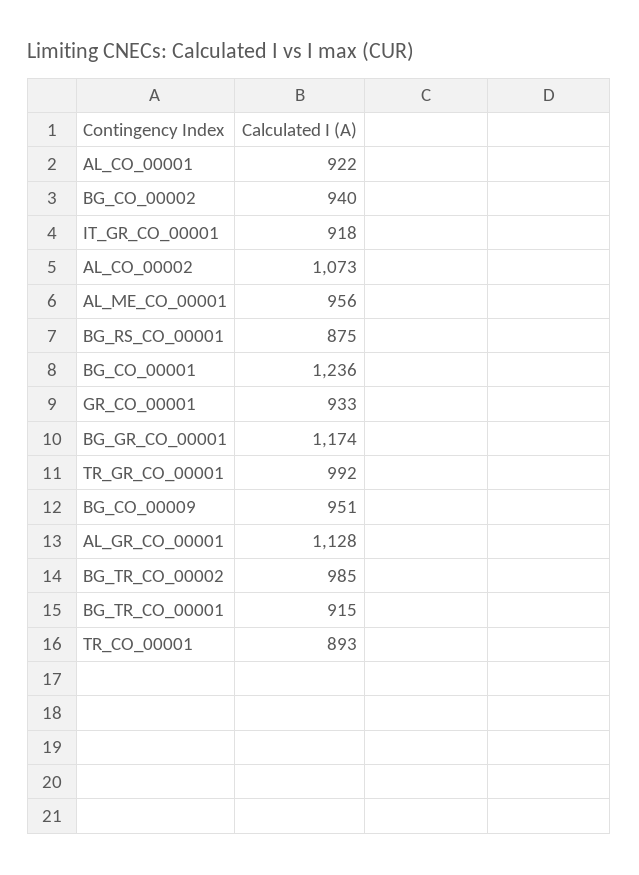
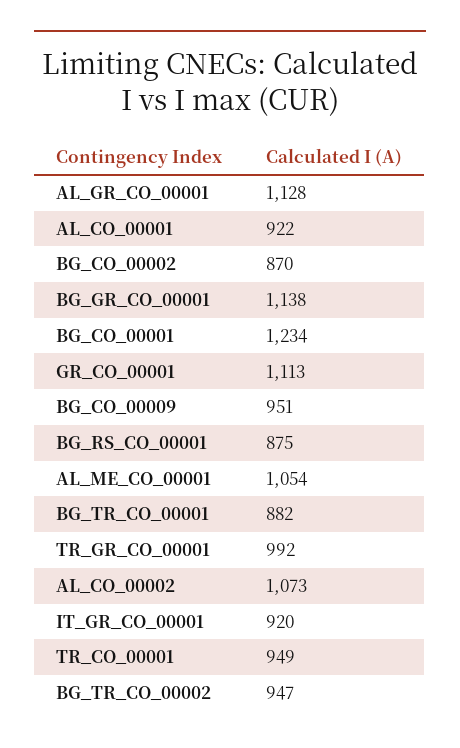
BG_CO_00002: 940 -> 870
IT_GR_CO_00001: 918 -> 920
AL_ME_CO_00001: 956 -> 1054
BG_CO_00001: 1236 -> 1234
GR_CO_00001: 933 -> 1113
BG_GR_CO_00001: 1174 -> 1138
BG_TR_CO_00002: 985 -> 947
BG_TR_CO_00001: 915 -> 882
TR_CO_00001: 893 -> 949

